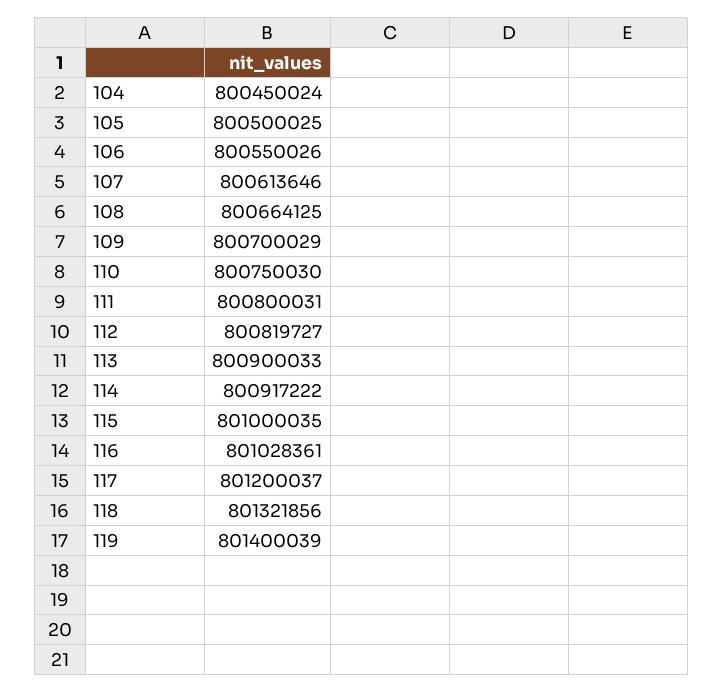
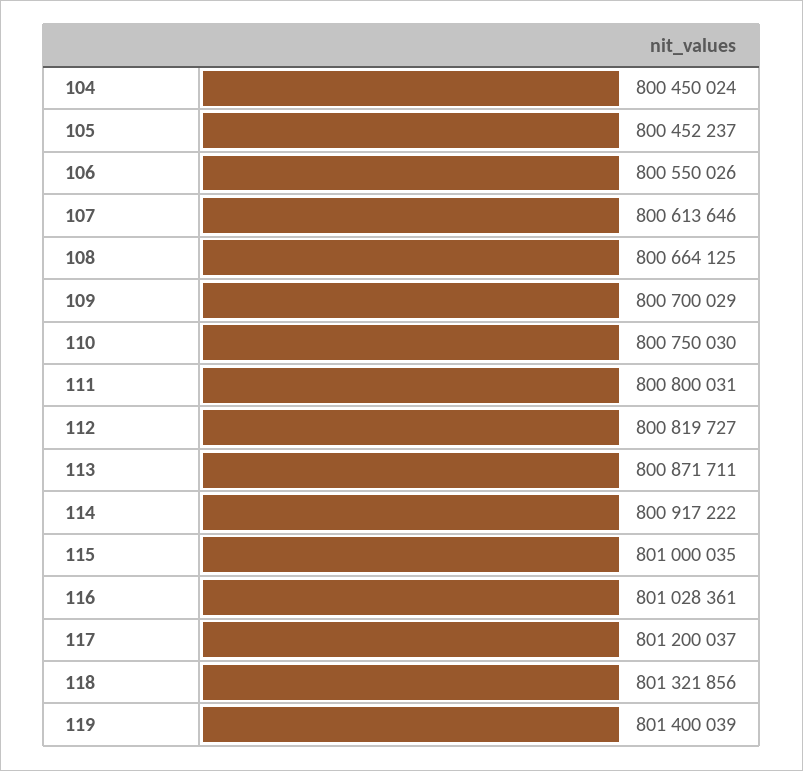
105: 800500025 -> 800452237
113: 800900033 -> 800871711

